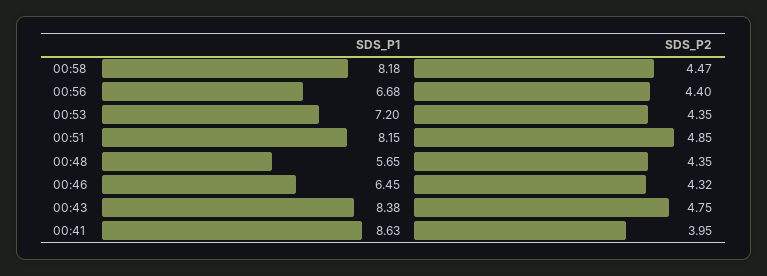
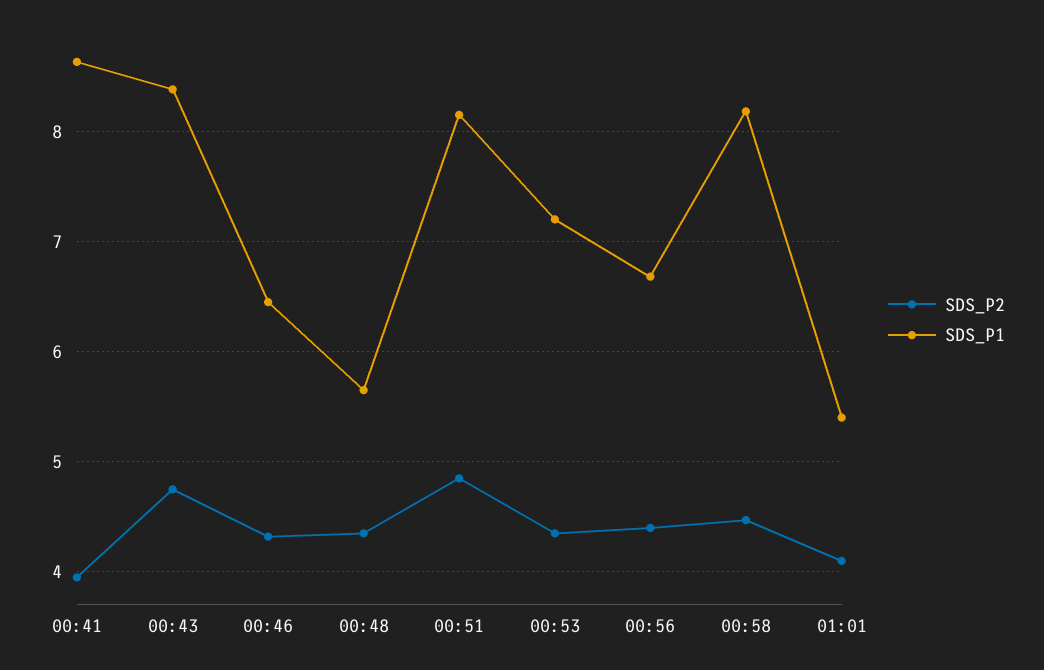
SDS_P2, 01:01: none -> 4.1
SDS_P1, 01:01: none -> 5.4

